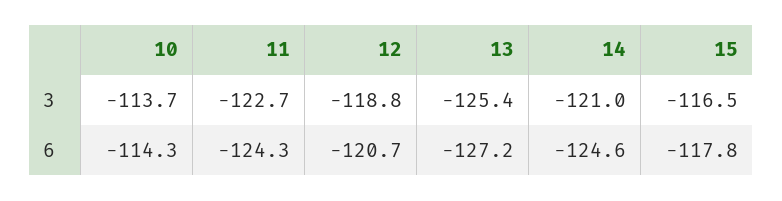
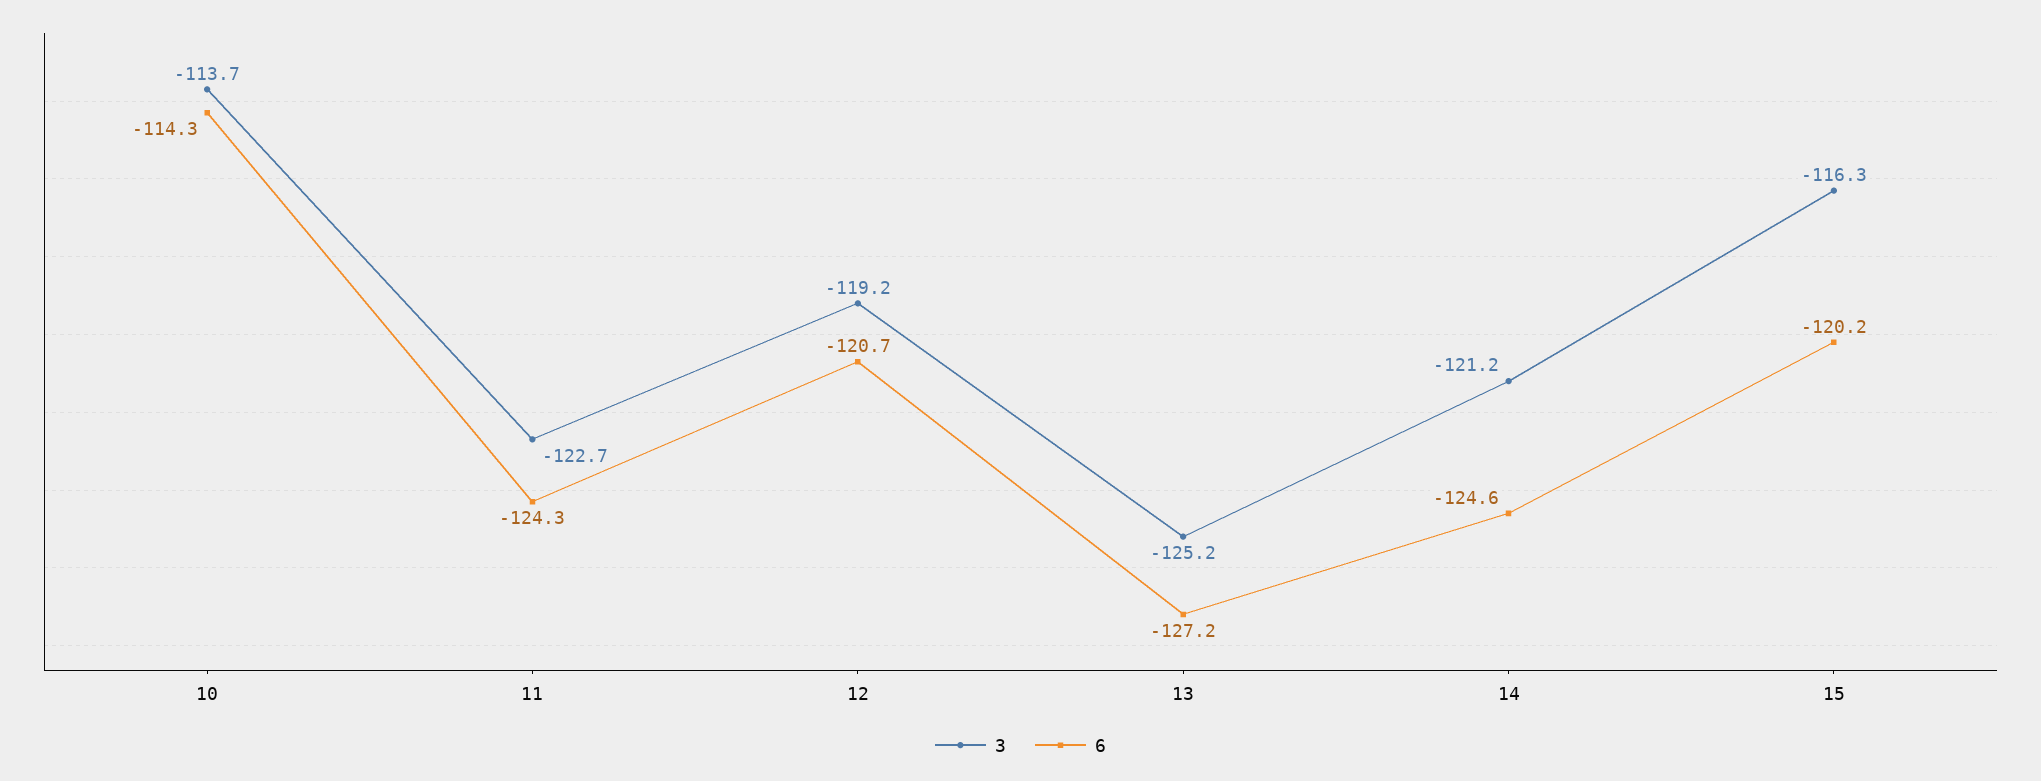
3, 12: -118.8 -> -119.2
3, 13: -125.4 -> -125.2
3, 14: -121 -> -121.2
3, 15: -116.5 -> -116.3
6, 15: -117.8 -> -120.2

